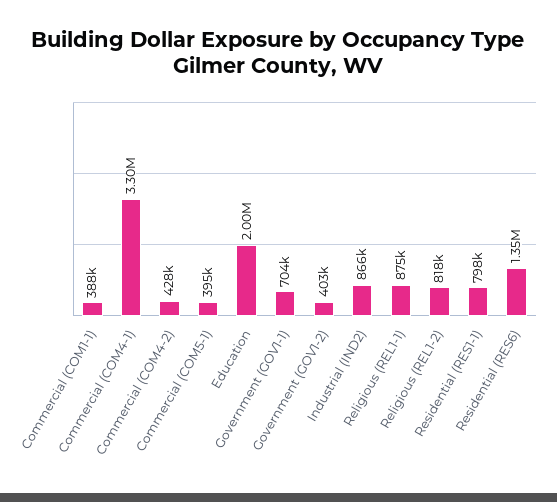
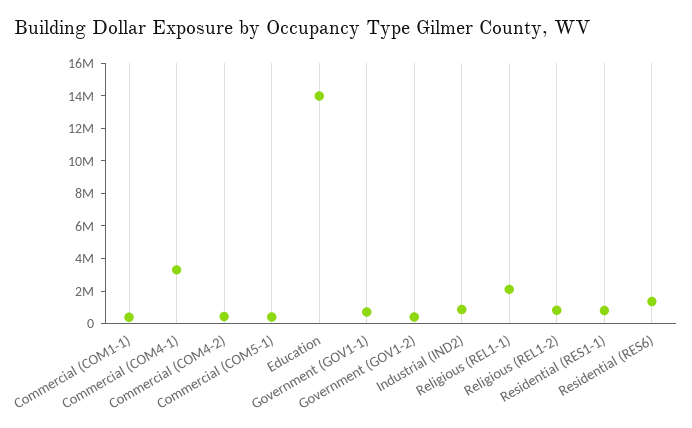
Education: 2000000 -> 14000000
Religious (REL1-1): 875000 -> 2000000

